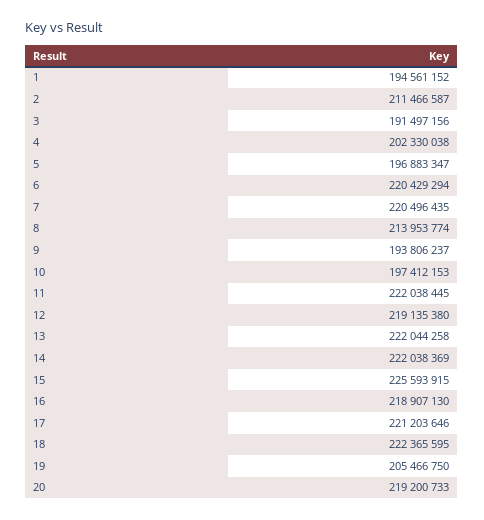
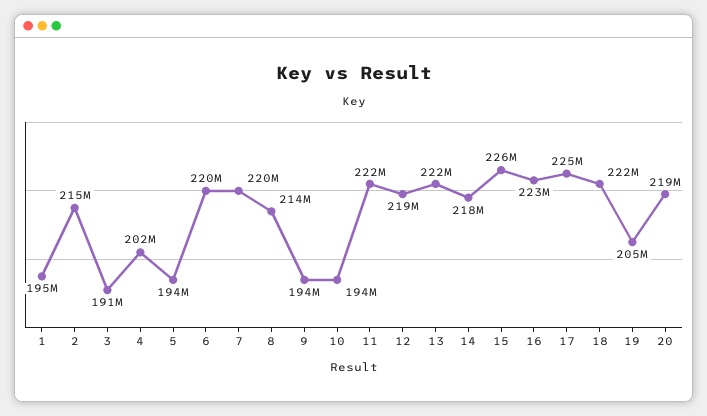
2: 211466587 -> 215000000
5: 196883347 -> 194000000
10: 197412153 -> 194000000
14: 222038369 -> 218000000
16: 218907130 -> 223000000
17: 221203646 -> 225000000

